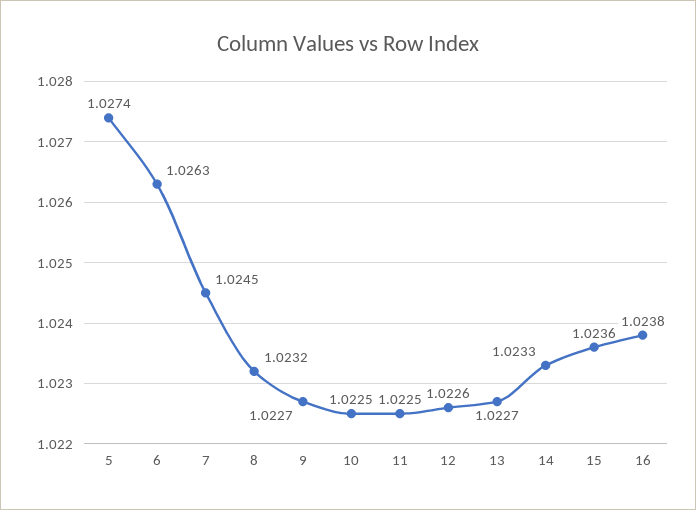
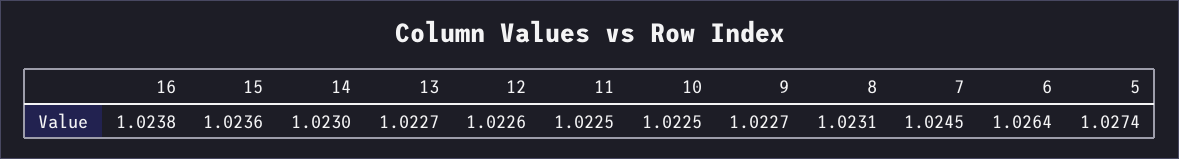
6: 1.0263 -> 1.0264
8: 1.0232 -> 1.0231
14: 1.0233 -> 1.023

